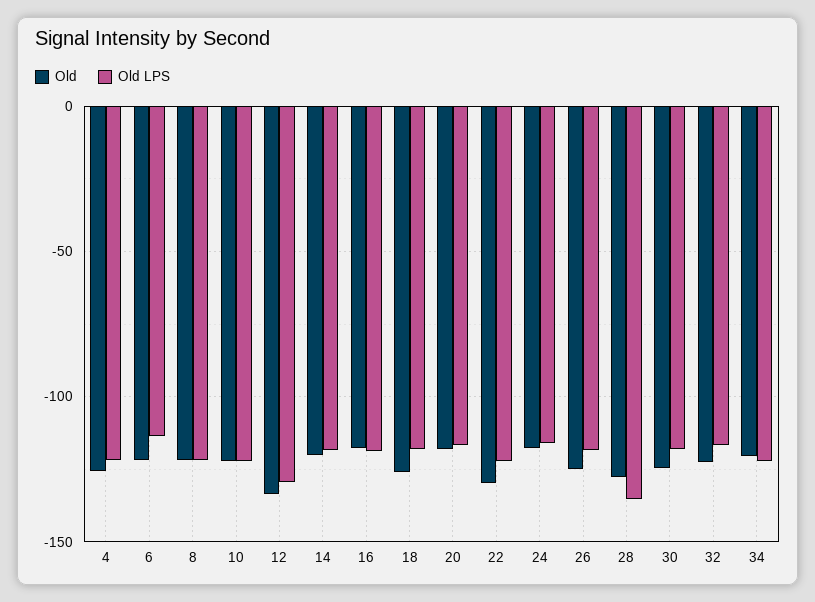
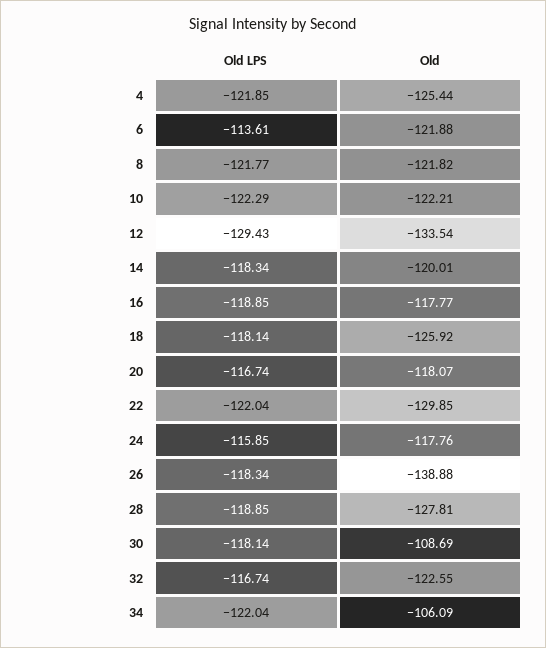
Old, 26: -125 -> -138.88
Old LPS, 28: -135 -> -118.85
Old, 30: -125 -> -108.69
Old, 34: -120 -> -106.09

